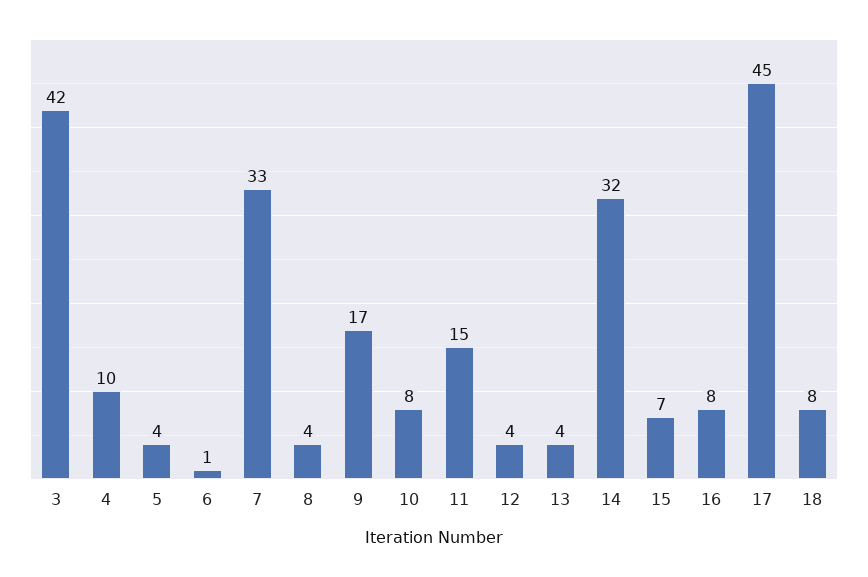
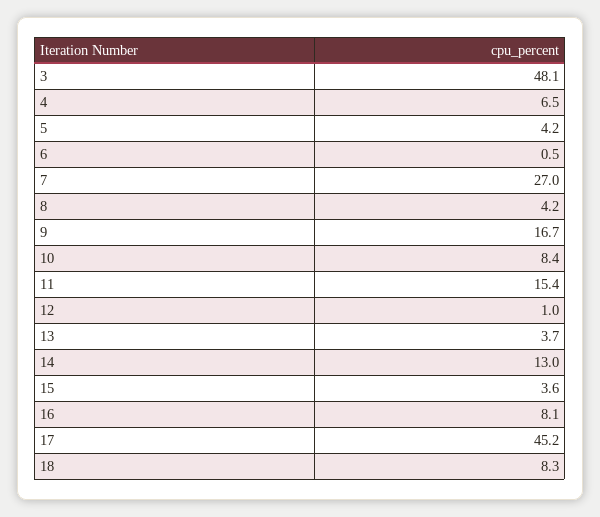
3: 42 -> 48.1
4: 10 -> 6.5
7: 33 -> 27
12: 4 -> 1
14: 32 -> 13
15: 7 -> 3.6

